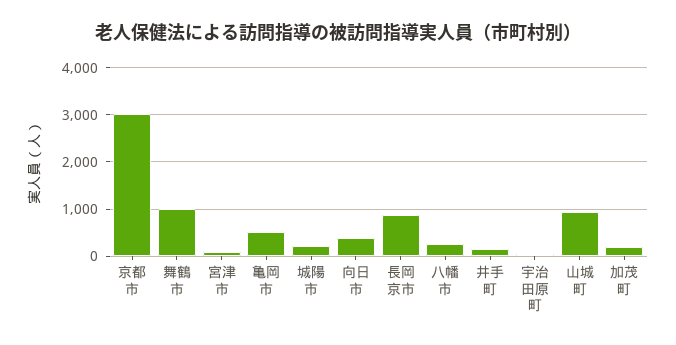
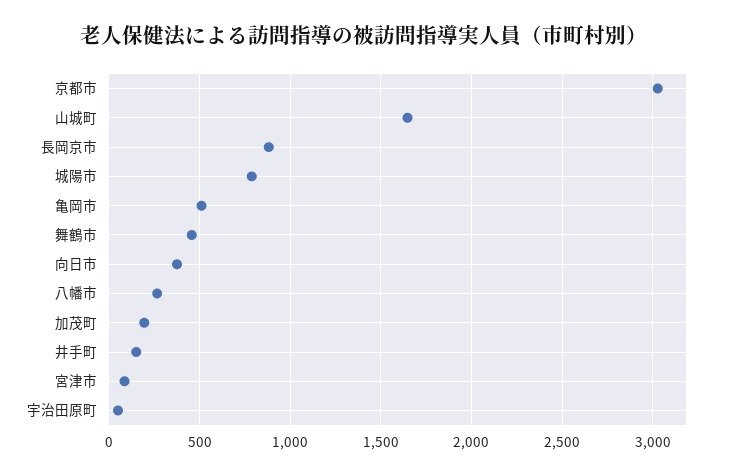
舞鶴市: 1000 -> 450
城陽市: 200 -> 800
山城町: 1000 -> 1650

